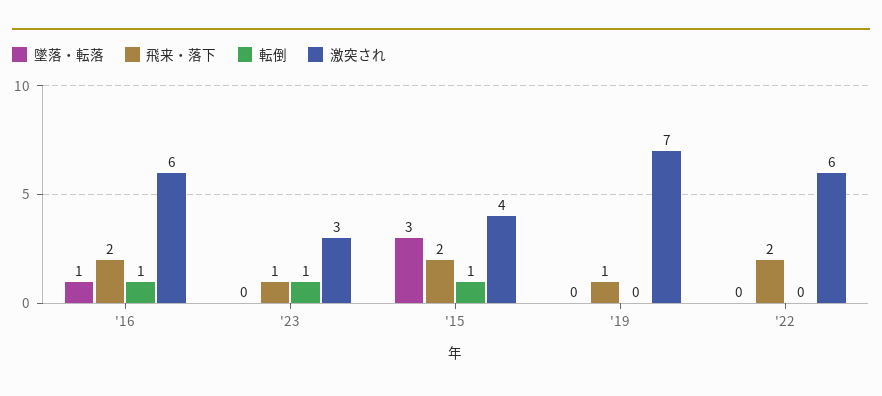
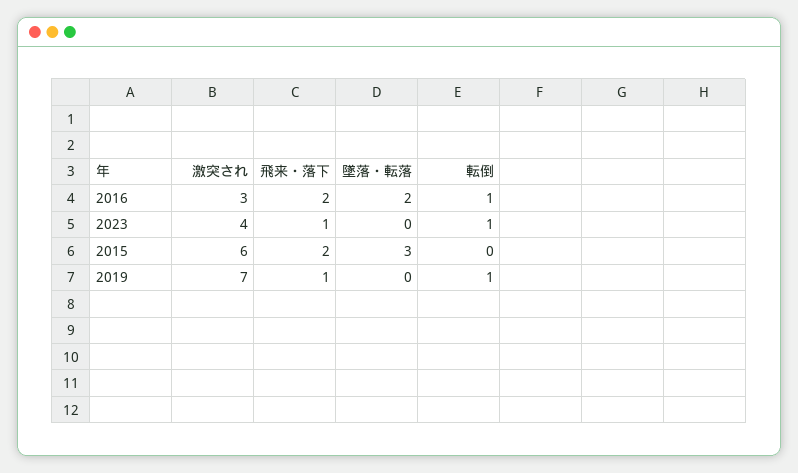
墜落・転落, '16: 1 -> 2
激突され, '16: 6 -> 3
激突され, '23: 3 -> 4
転倒, '15: 1 -> 0
激突され, '15: 4 -> 6
転倒, '19: 0 -> 1
墜落・転落, '22: 0 -> none
飛来・落下, '22: 2 -> none
転倒, '22: 0 -> none
激突され, '22: 6 -> none

